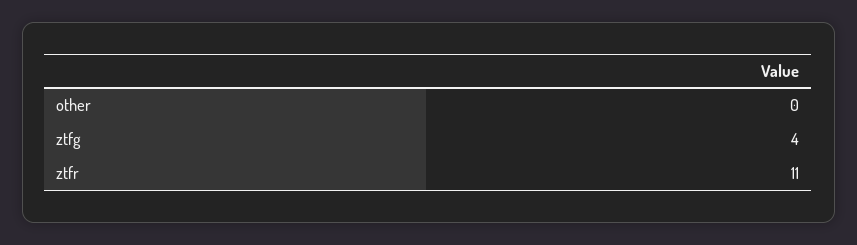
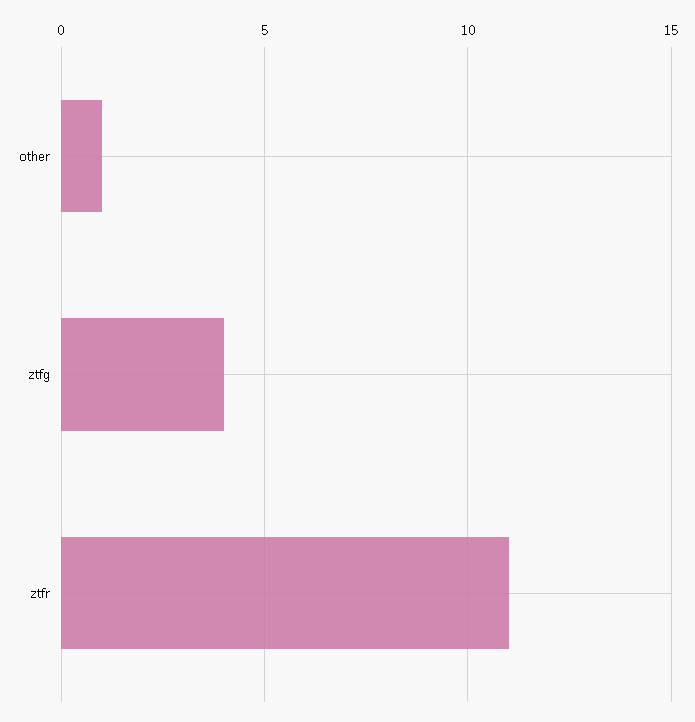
other: 0 -> 1

